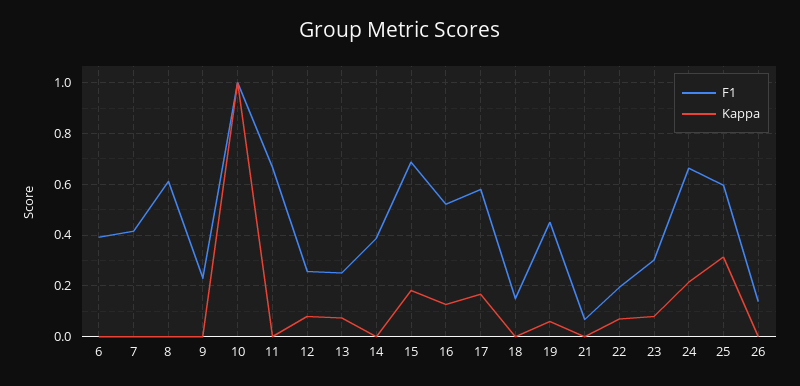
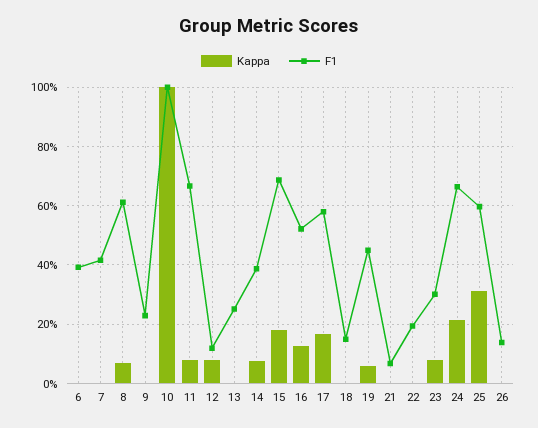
Kappa, 8: 0 -> 0.075
Kappa, 11: 0 -> 0.075
F1, 12: 0.25 -> 0.125
Kappa, 13: 0.075 -> 0
Kappa, 14: 0 -> 0.075
Kappa, 22: 0.075 -> 0

